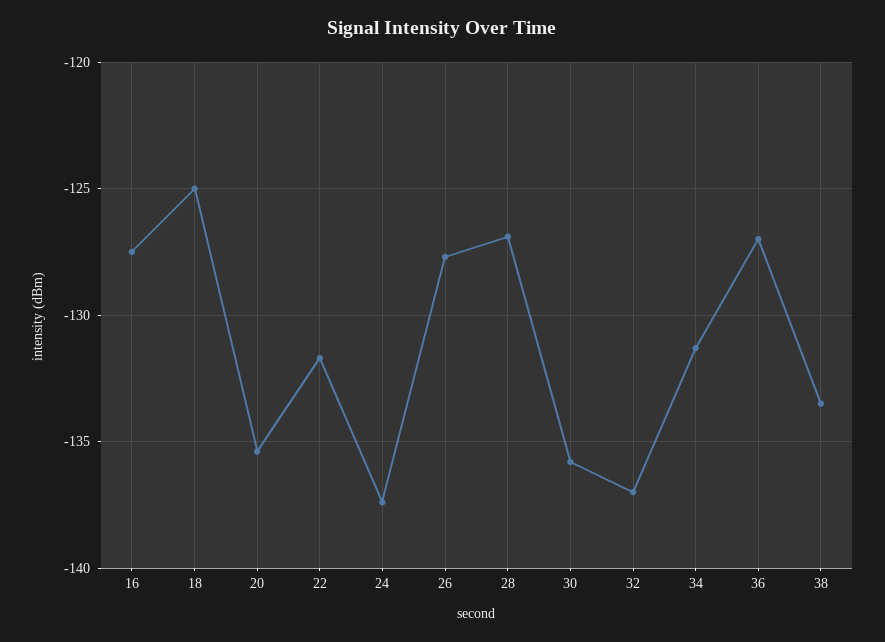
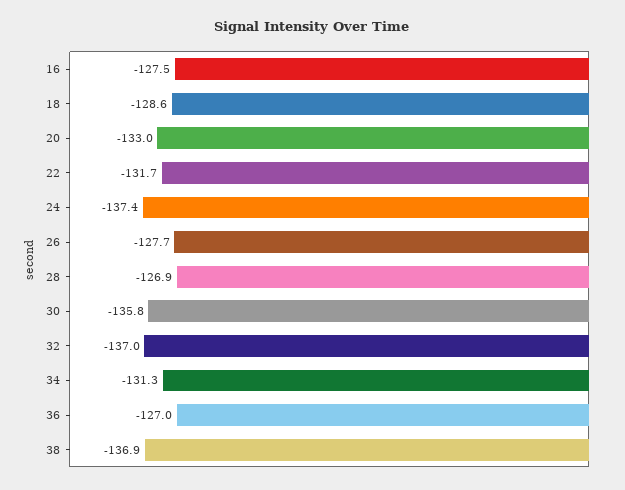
18: -125 -> -128.6
20: -135.5 -> -133
38: -133.5 -> -136.9

